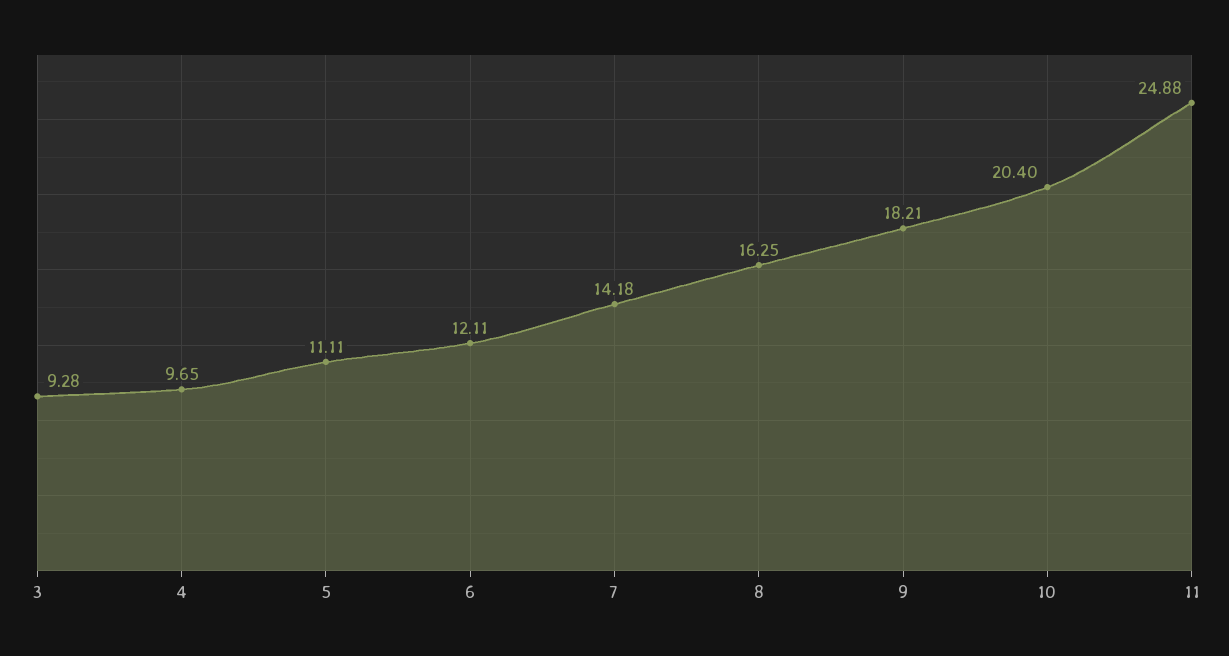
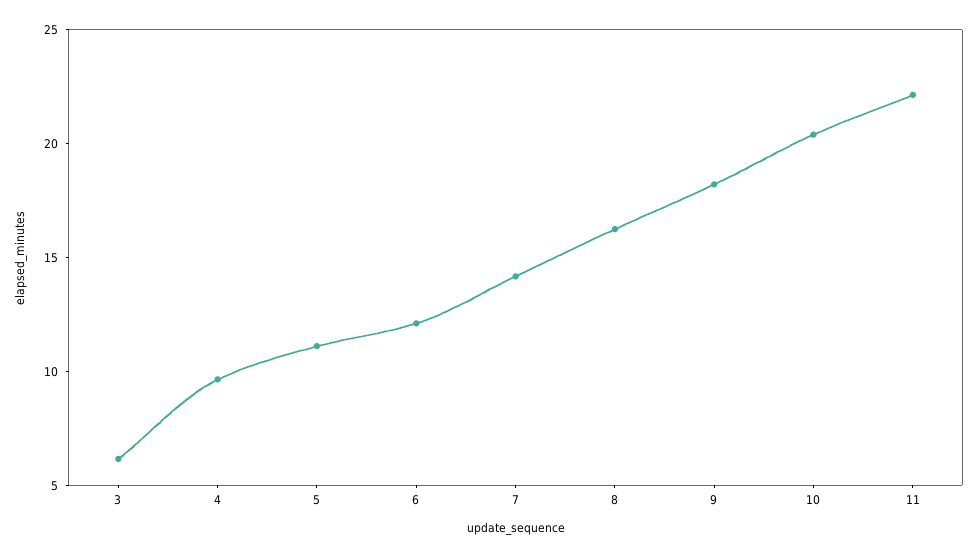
3: 9.28 -> 6
11: 24.88 -> 22

